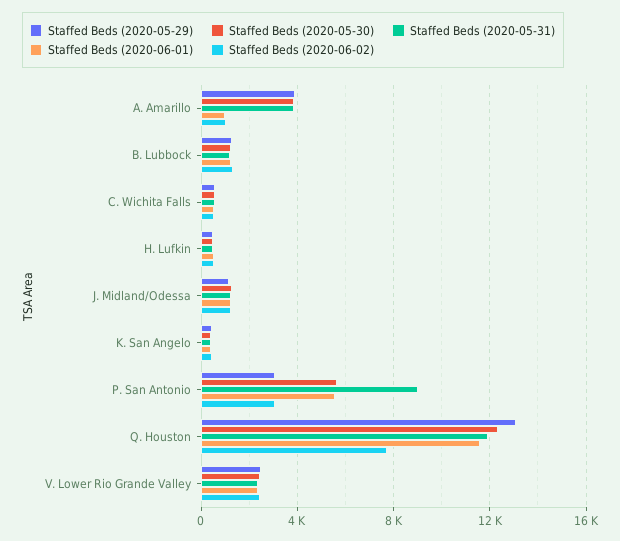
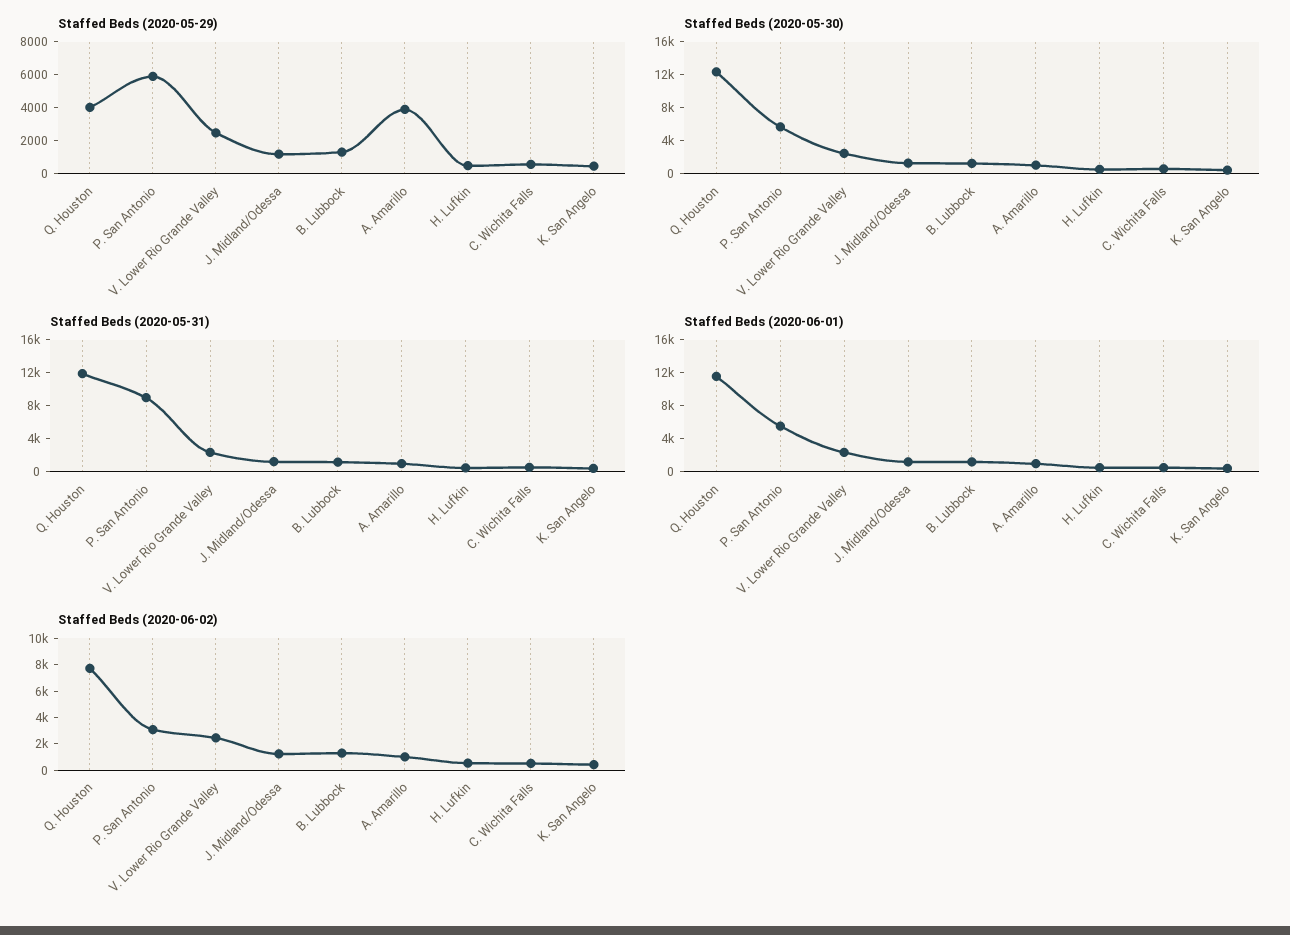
Staffed Beds (2020-05-30), A. Amarillo: 4000 -> 1000
Staffed Beds (2020-05-31), A. Amarillo: 4000 -> 1000
Staffed Beds (2020-05-29), P. San Antonio: 3000 -> 6000
Staffed Beds (2020-05-29), Q. Houston: 13000 -> 4000

